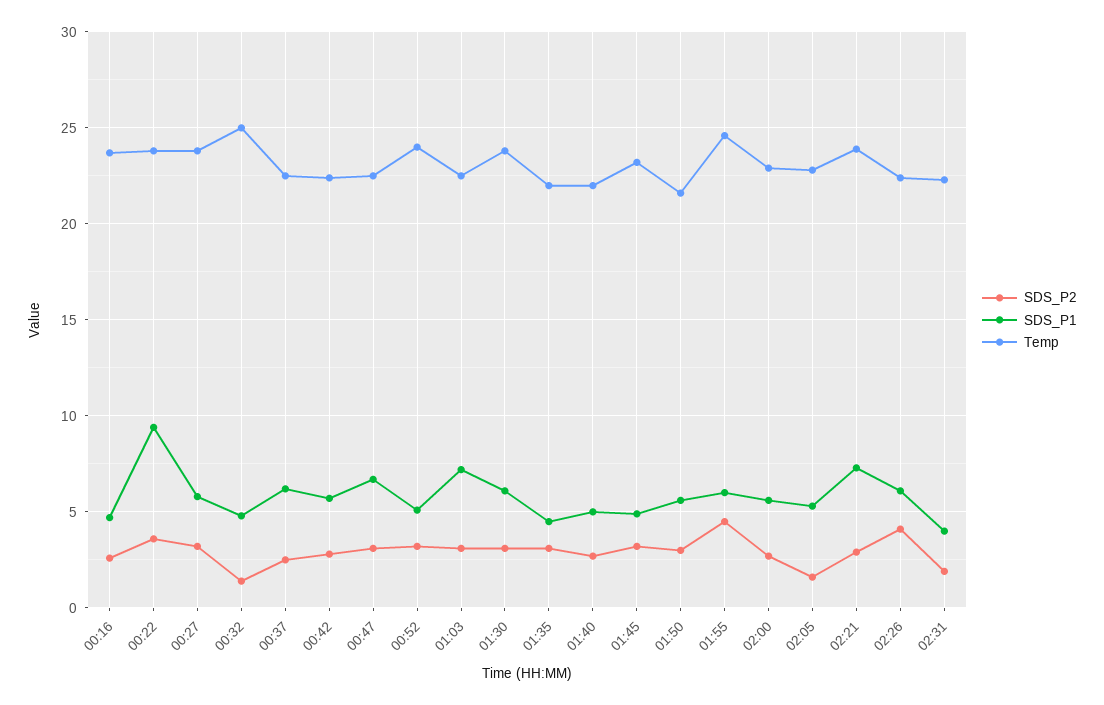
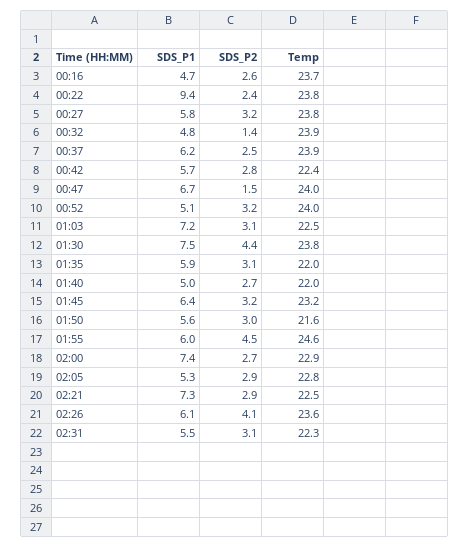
SDS_P2, 00:22: 3.5 -> 2.4
Temp, 00:32: 25 -> 23.9
Temp, 00:37: 22.5 -> 23.9
SDS_P2, 00:47: 3 -> 1.5
Temp, 00:47: 22.5 -> 24
SDS_P2, 01:30: 3 -> 4.4
SDS_P1, 01:30: 6 -> 7.5
SDS_P1, 01:35: 4.5 -> 5.9
SDS_P1, 01:45: 5 -> 6.4
SDS_P1, 02:00: 5.5 -> 7.4
SDS_P2, 02:05: 1.5 -> 2.9
Temp, 02:21: 24 -> 22.5
Temp, 02:26: 22.5 -> 23.6
SDS_P2, 02:31: 2 -> 3.1
SDS_P1, 02:31: 4 -> 5.5

